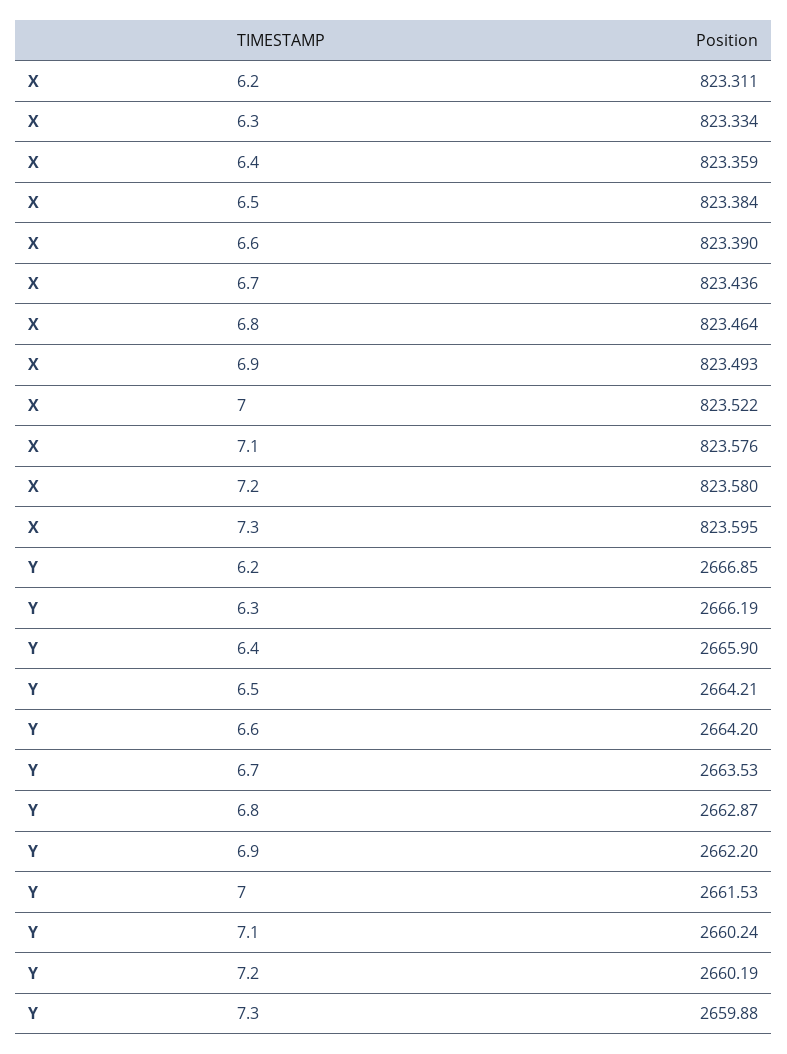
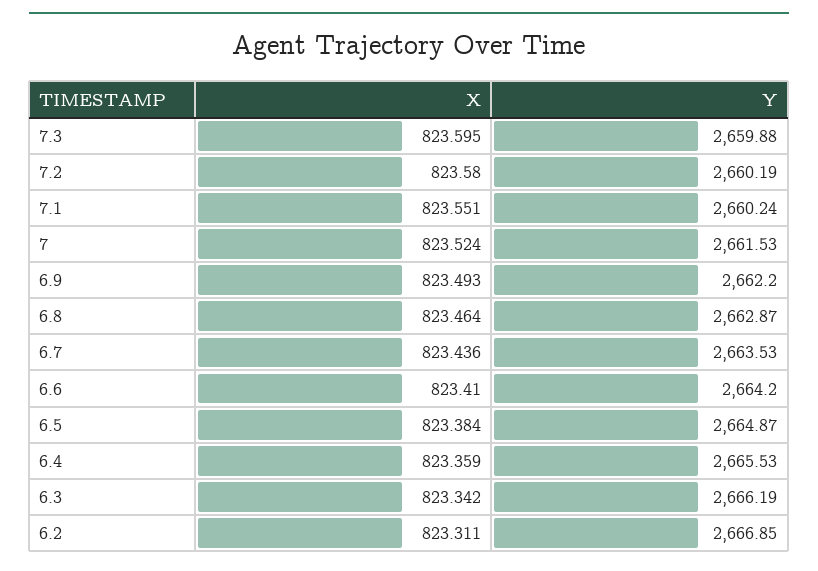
X, 6.3: 823.334 -> 823.342
X, 6.6: 823.39 -> 823.41
X, 7: 823.522 -> 823.524
X, 7.1: 823.576 -> 823.551
Y, 6.4: 2665.9 -> 2665.53
Y, 6.5: 2664.21 -> 2664.87

